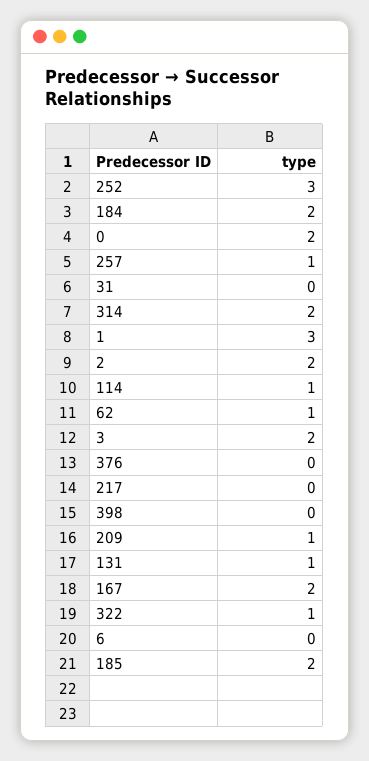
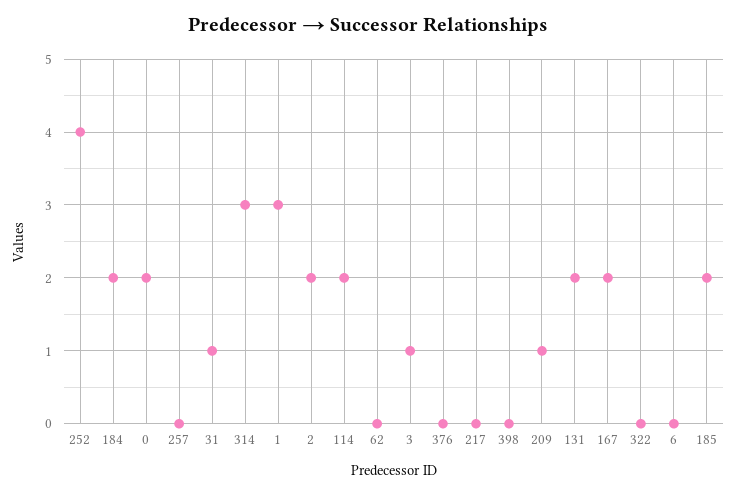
252: 3 -> 4
257: 1 -> 0
31: 0 -> 1
314: 2 -> 3
114: 1 -> 2
62: 1 -> 0
3: 2 -> 1
131: 1 -> 2
322: 1 -> 0

